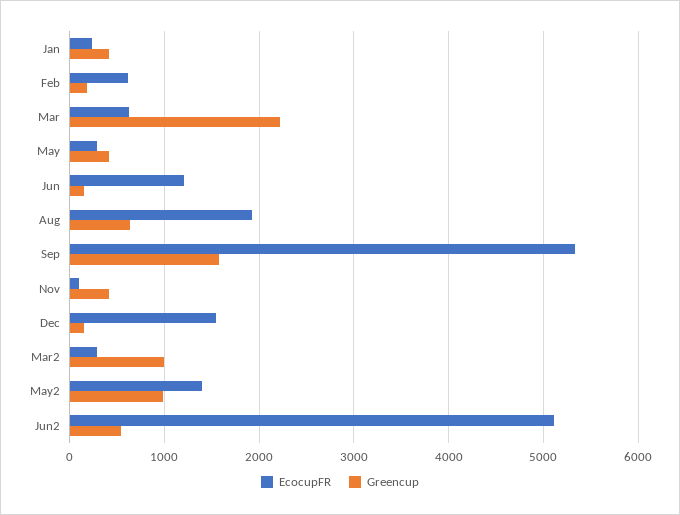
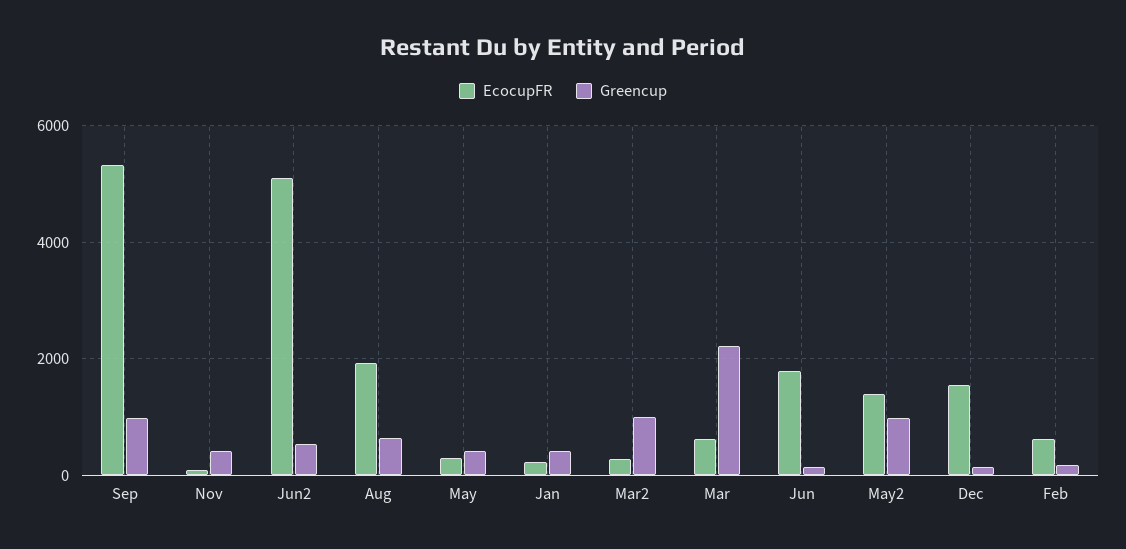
EcocupFR, Jun: 1200 -> 1800
Greencup, Sep: 1600 -> 1000

